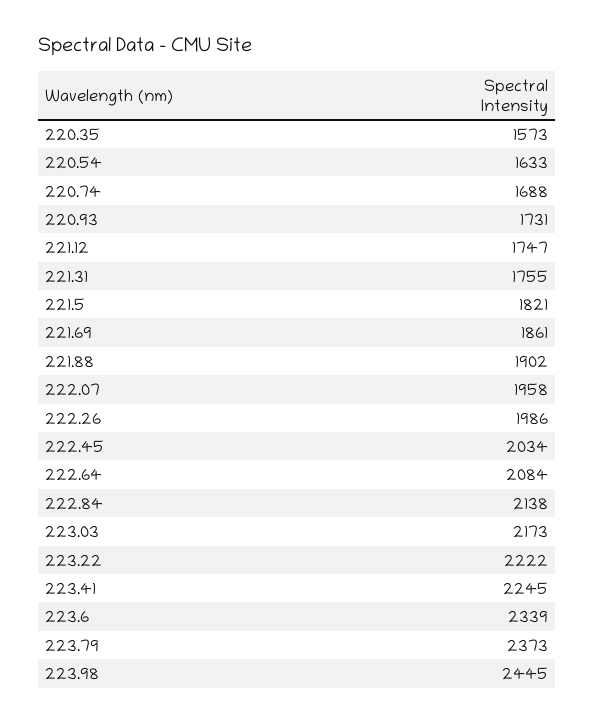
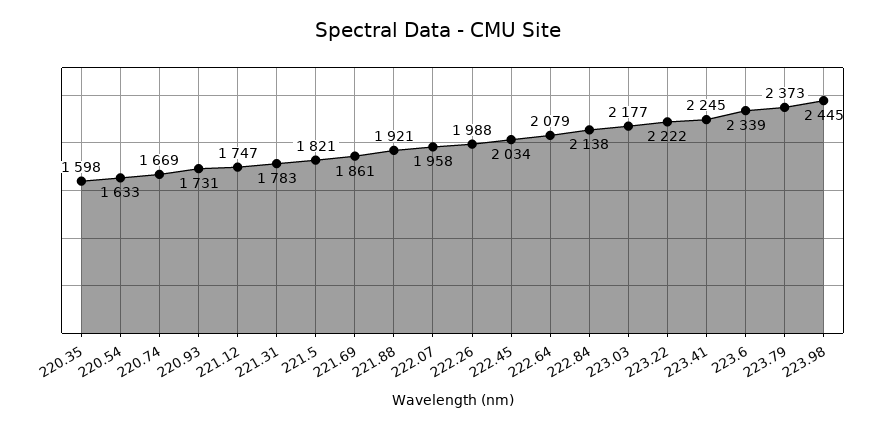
220.35: 1573 -> 1598
220.74: 1688 -> 1669
221.31: 1755 -> 1783
221.88: 1902 -> 1921
222.26: 1986 -> 1988
222.64: 2084 -> 2079
223.03: 2173 -> 2177

